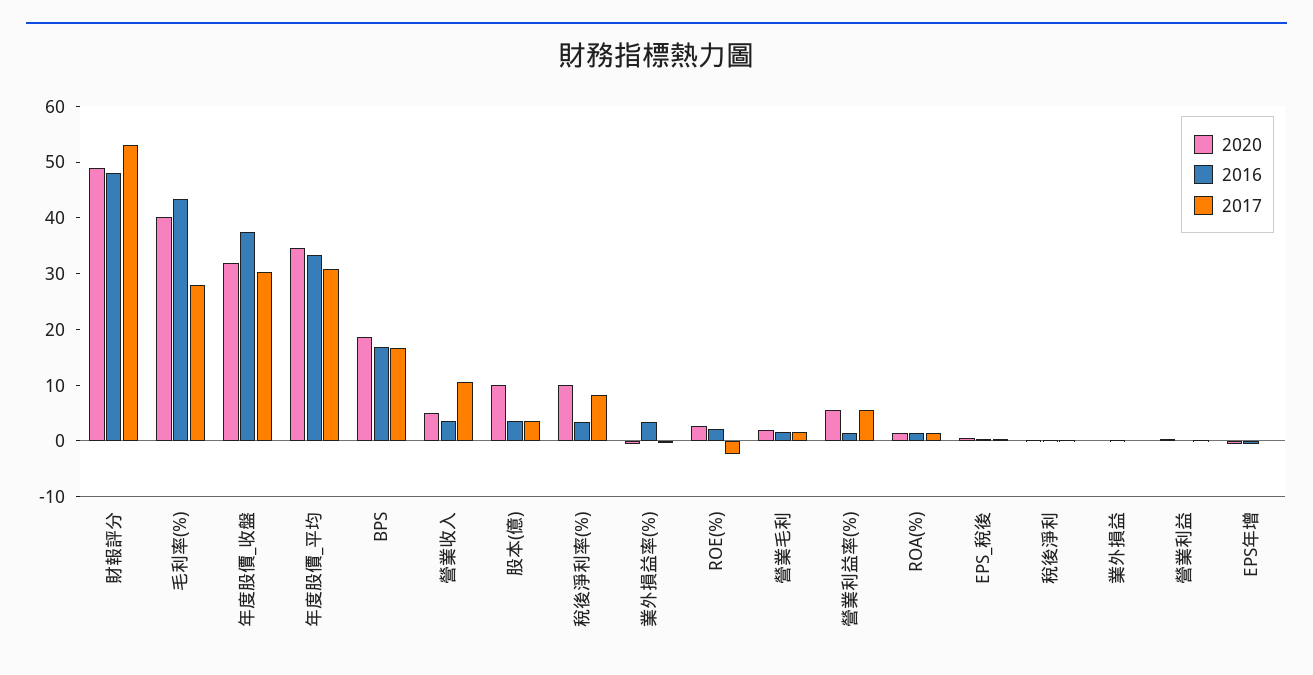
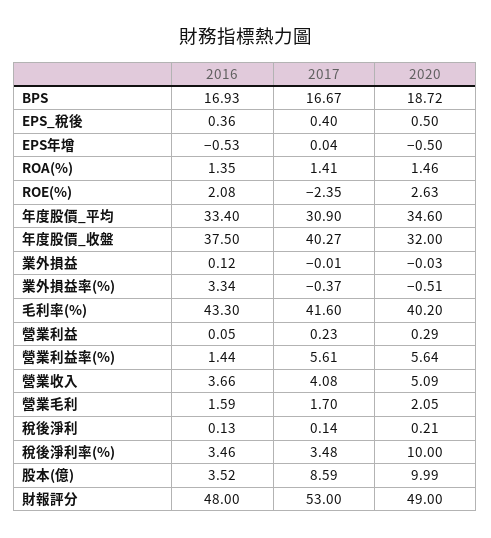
2017, 毛利率(%): 28 -> 41.6
2017, 年度股價_收盤: 30 -> 40.27
2017, 營業收入: 10 -> 4.08
2017, 股本(億): 4 -> 8.59
2017, 稅後淨利率(%): 8 -> 3.48

